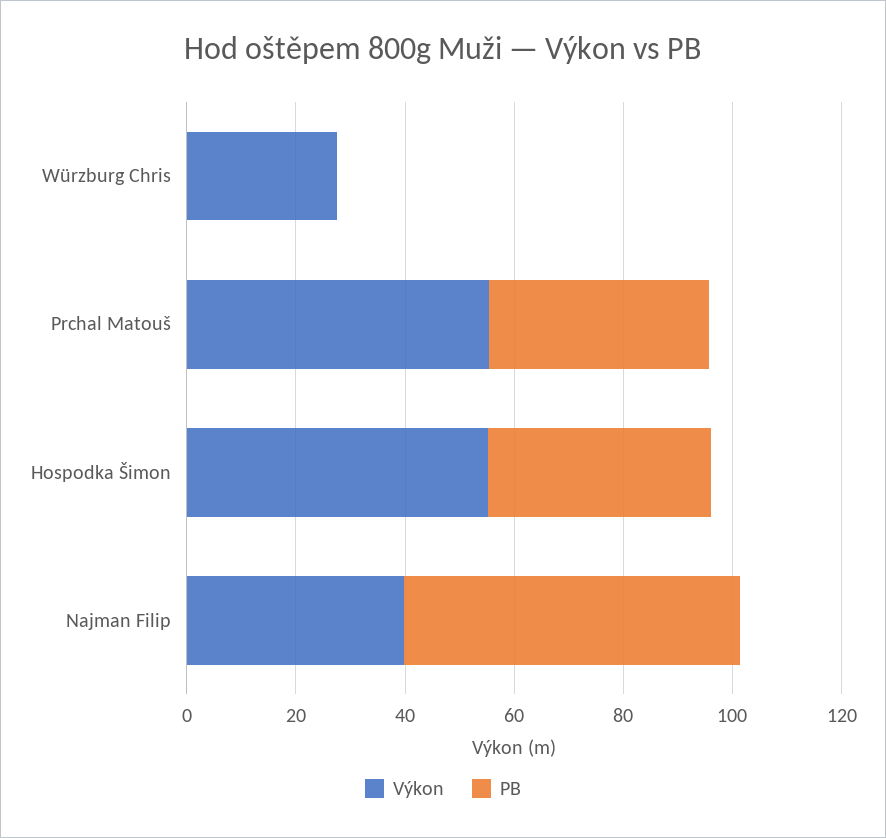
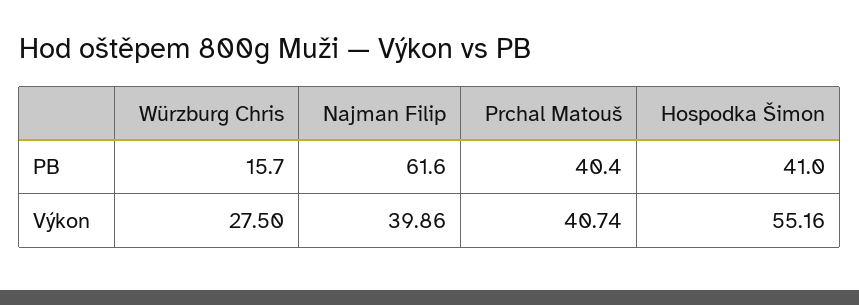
PB, Würzburg Chris: 0 -> 15.7
Výkon, Prchal Matouš: 55 -> 40.74

